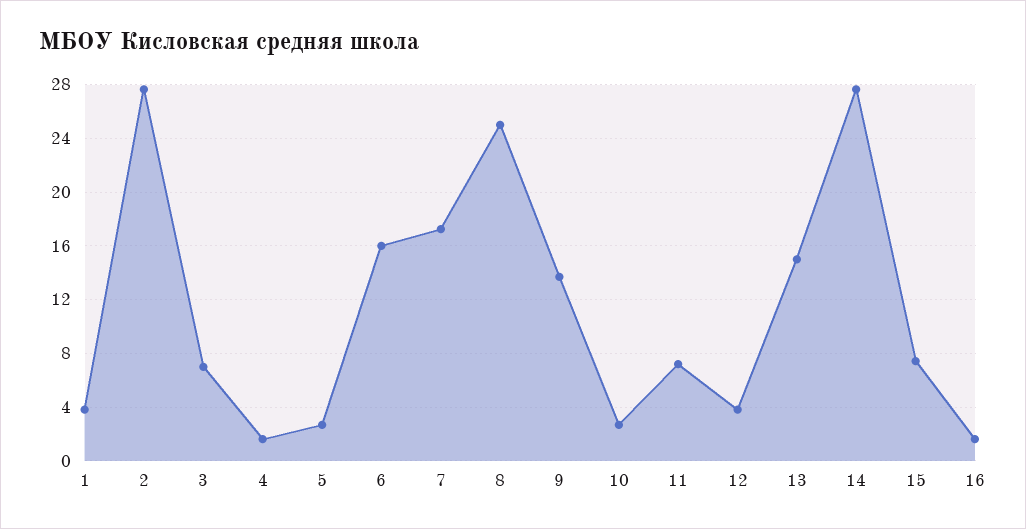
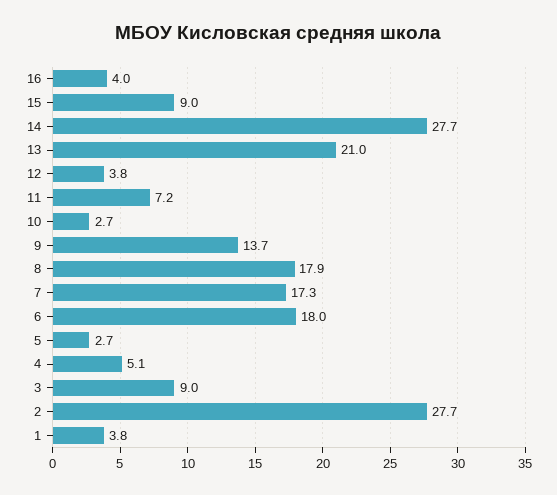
3: 7 -> 9
4: 1.5 -> 5.1
6: 16 -> 18
8: 25 -> 17.9
13: 15 -> 21
15: 7.5 -> 9
16: 1.5 -> 4

